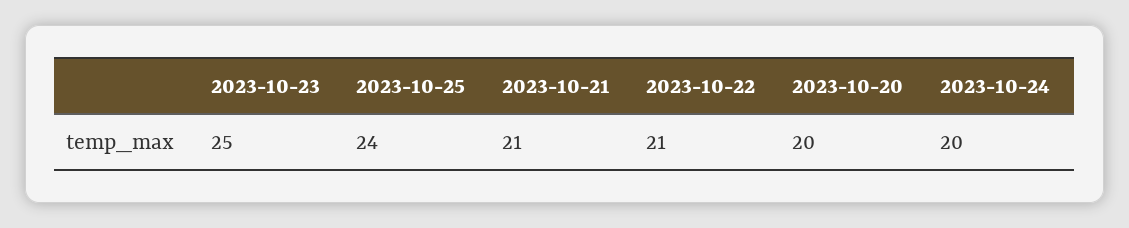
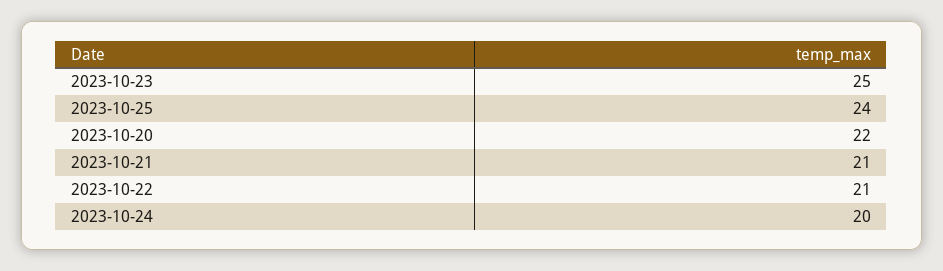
2023-10-20: 20 -> 22

